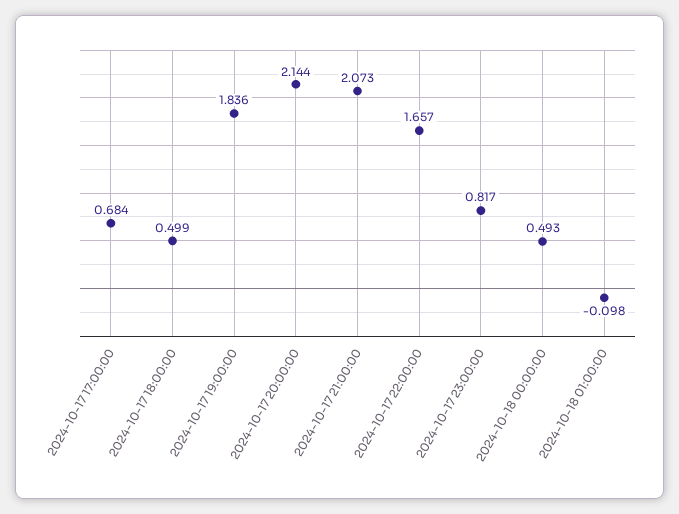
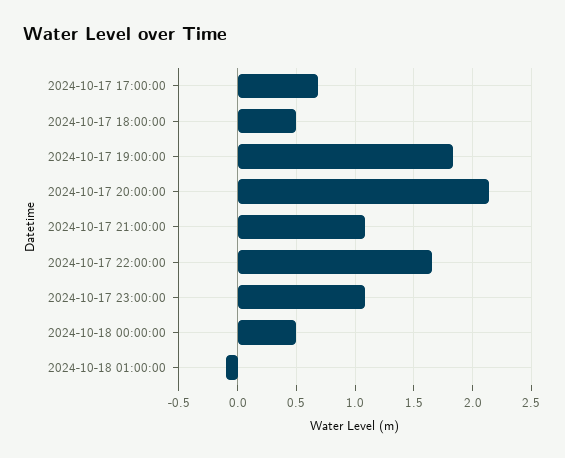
2024-10-17 21:00:00: 2.073 -> 1.1
2024-10-17 23:00:00: 0.817 -> 1.1

